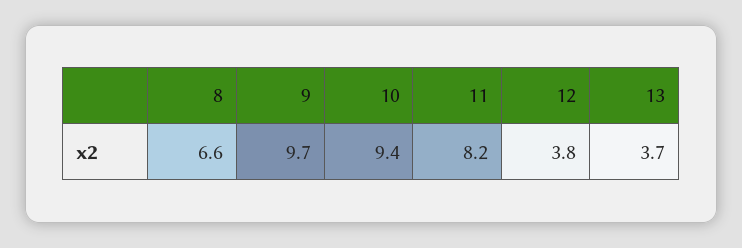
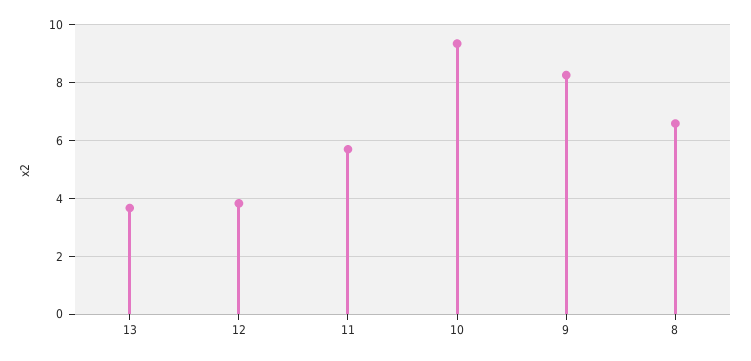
9: 9.7 -> 8.25
11: 8.2 -> 5.75

